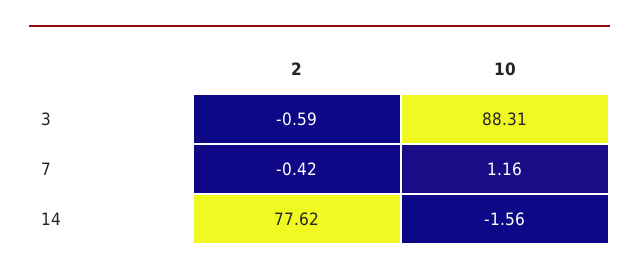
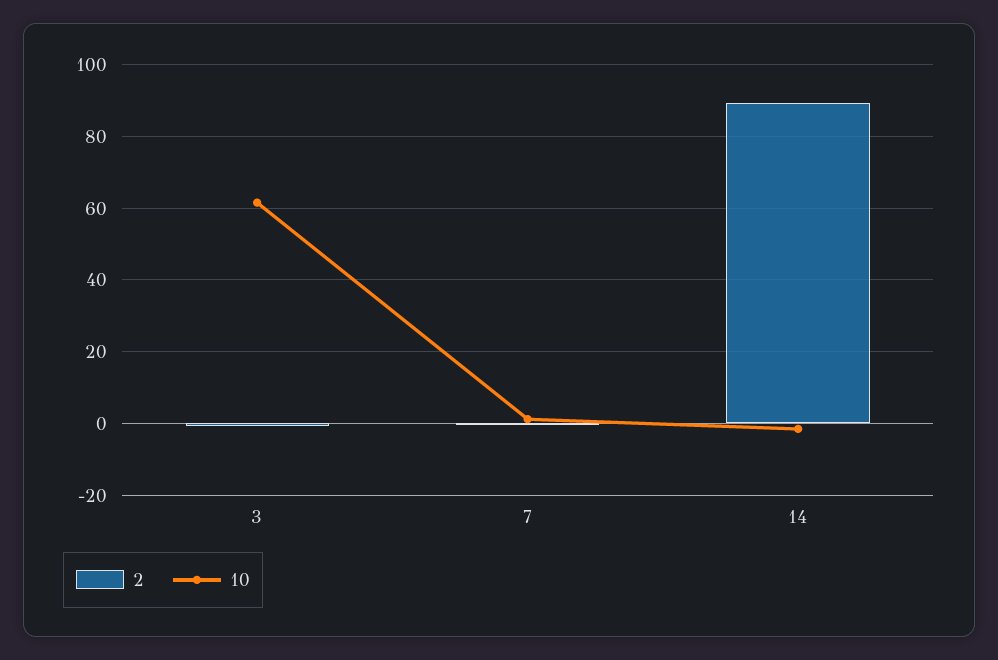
10, 3: 88.31 -> 62
2, 14: 77.62 -> 90

